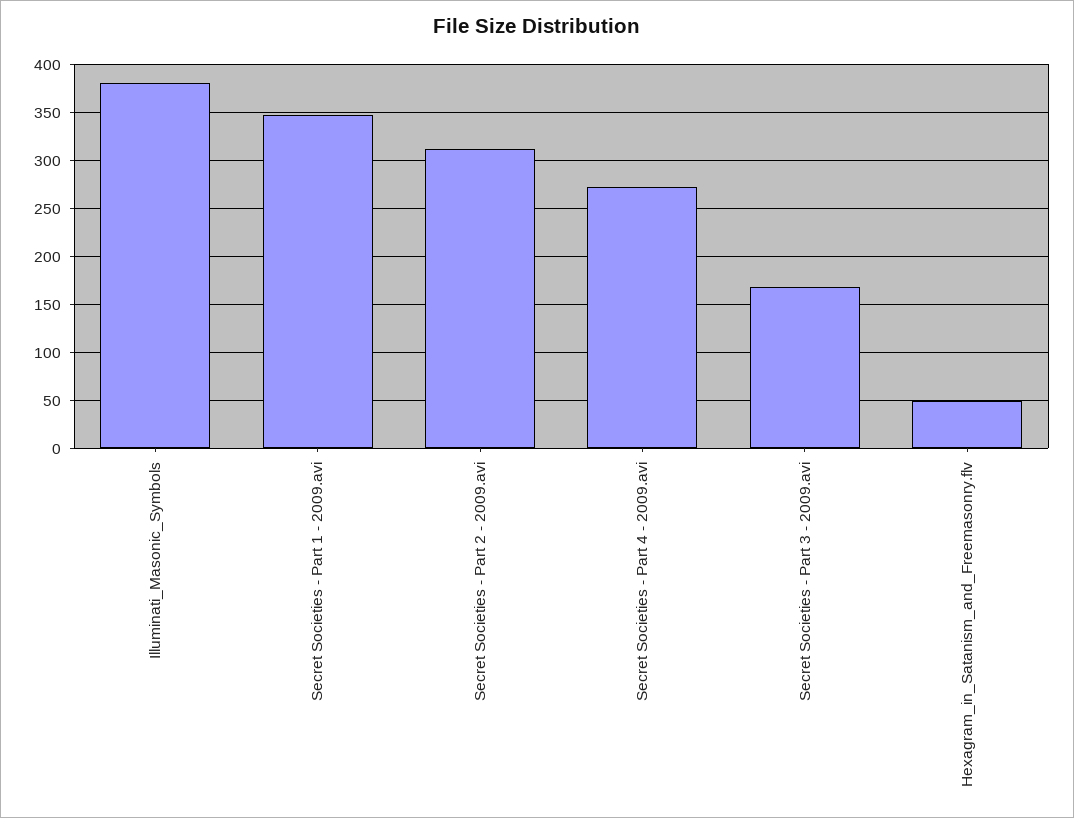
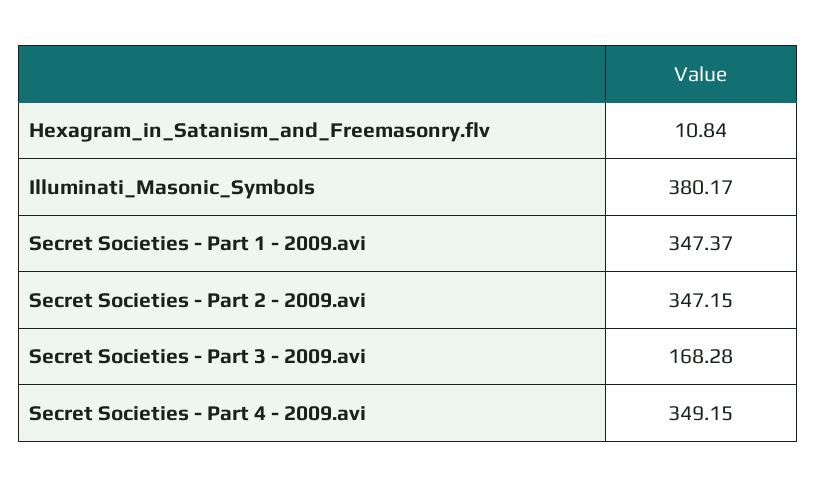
Secret Societies - Part 2 - 2009.avi: 310 -> 347.15
Secret Societies - Part 4 - 2009.avi: 270 -> 349.15
Hexagram_in_Satanism_and_Freemasonry.flv: 50 -> 10.84

